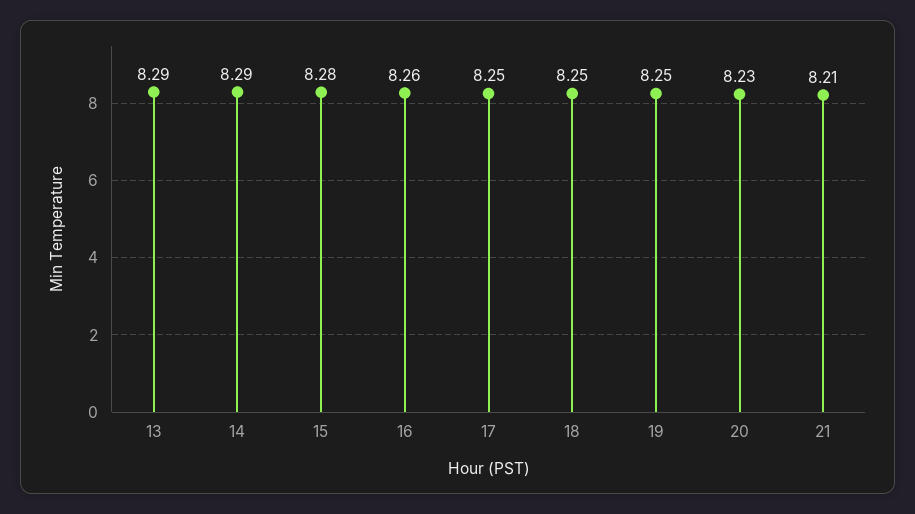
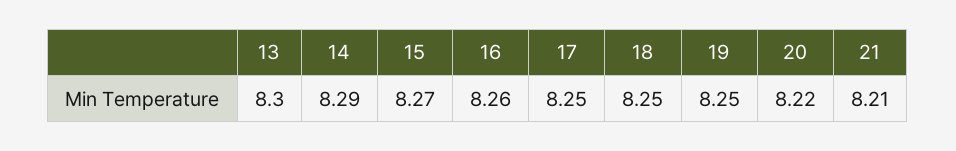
13: 8.29 -> 8.3
15: 8.28 -> 8.27
20: 8.23 -> 8.22

